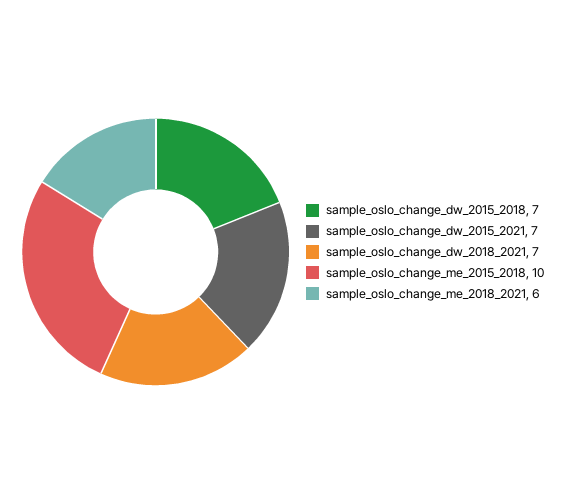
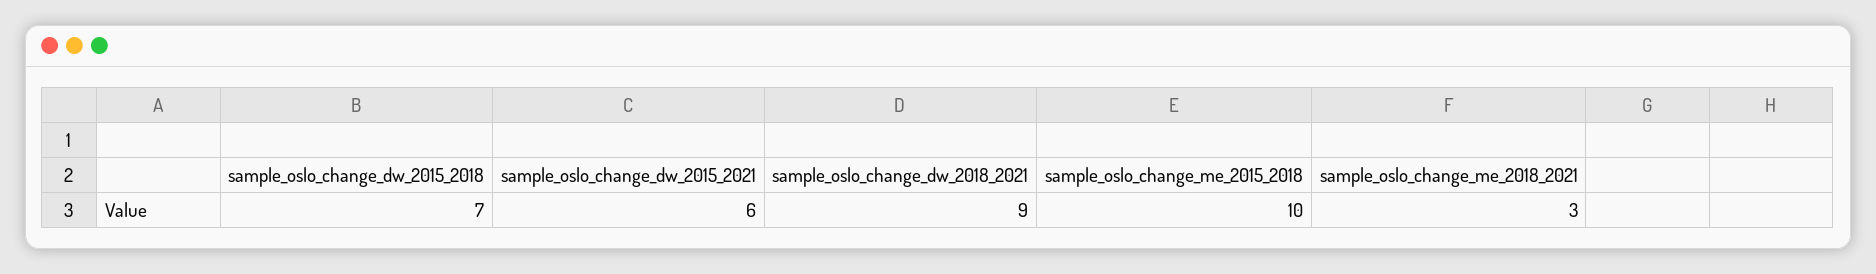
sample_oslo_change_dw_2015_2021: 7 -> 6
sample_oslo_change_dw_2018_2021: 7 -> 9
sample_oslo_change_me_2018_2021: 6 -> 3

